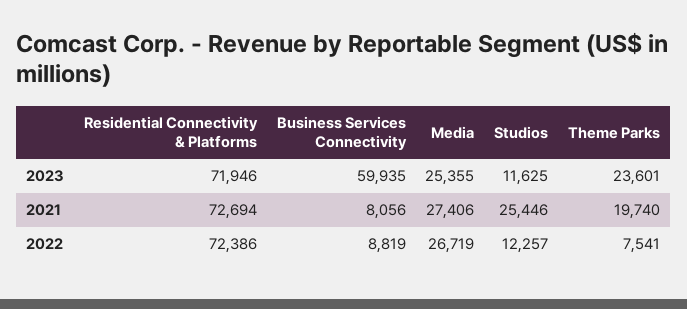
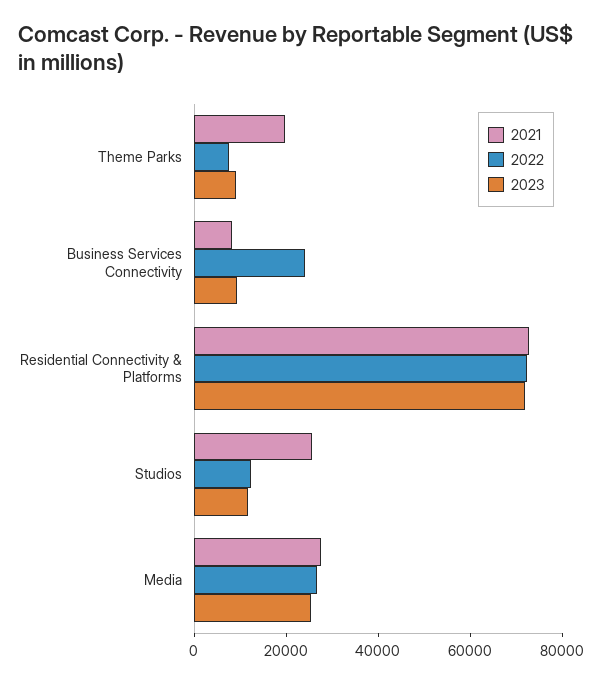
2023, Business Services Connectivity: 59935 -> 10000
2023, Theme Parks: 23601 -> 10000
2022, Business Services Connectivity: 8819 -> 25000

